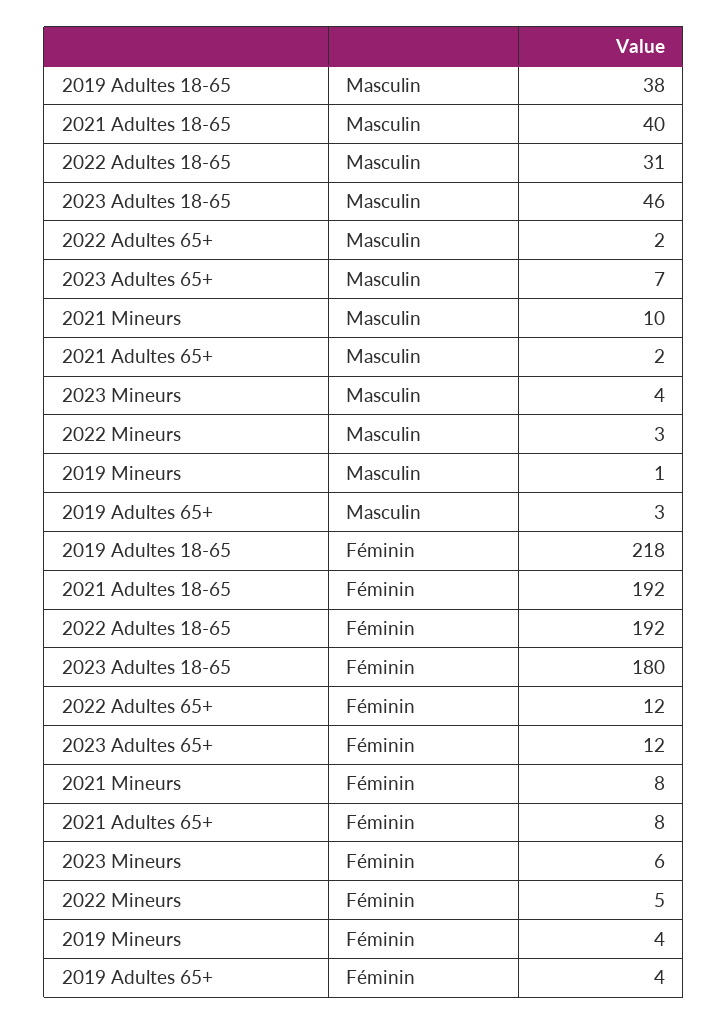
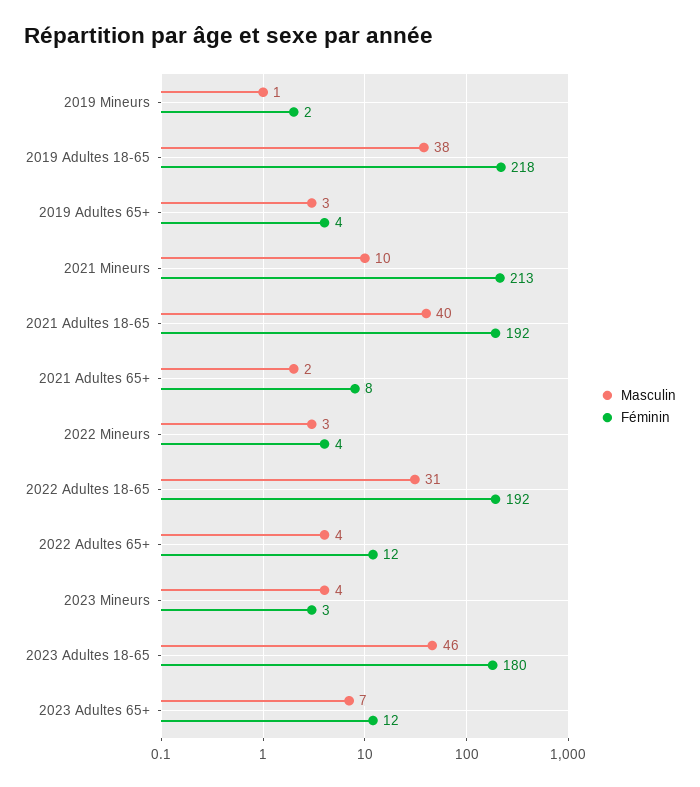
Masculin, 2022 Adultes 65+: 2 -> 4
Féminin, 2021 Mineurs: 8 -> 213
Féminin, 2023 Mineurs: 6 -> 3
Féminin, 2022 Mineurs: 5 -> 4
Féminin, 2019 Mineurs: 4 -> 2

